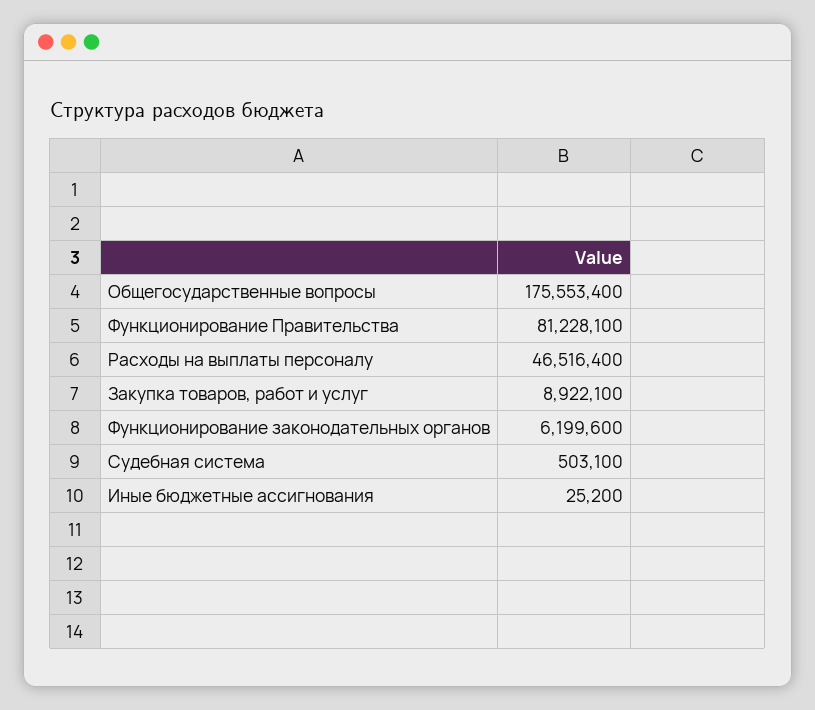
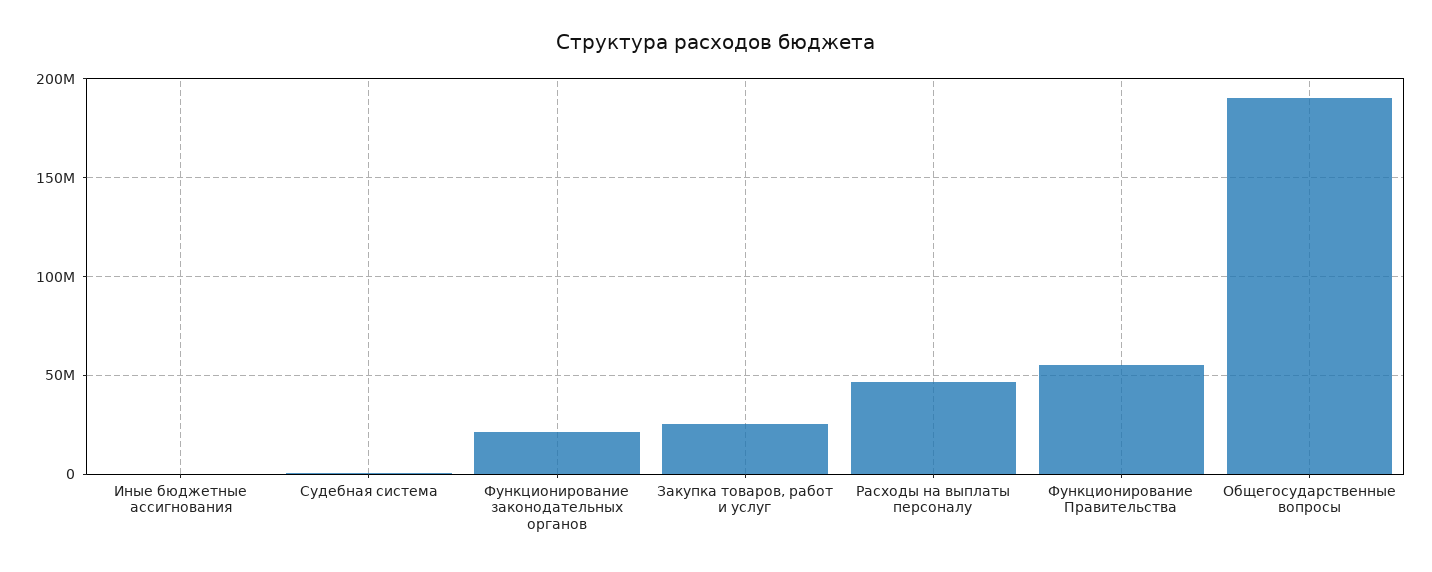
Общегосударственные вопросы: 175553400 -> 190000000
Функционирование Правительства: 81228100 -> 55000000
Закупка товаров, работ и услуг: 8922100 -> 25000000
Функционирование законодательных органов: 6199600 -> 20000000

